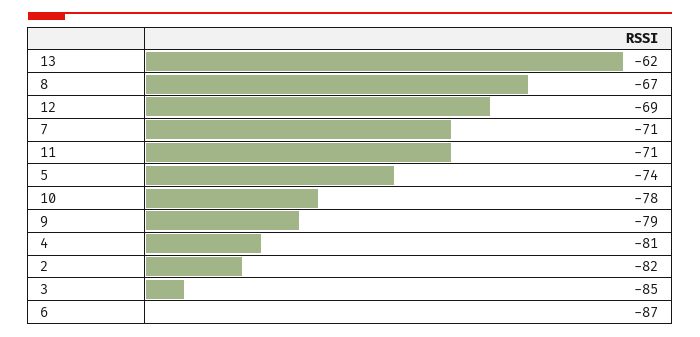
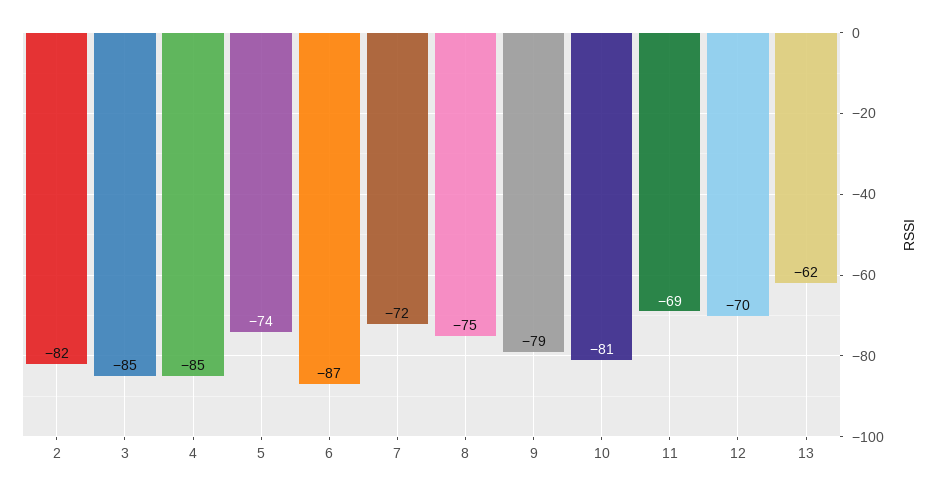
8: -67 -> -75
12: -69 -> -70
7: -71 -> -72
11: -71 -> -69
10: -78 -> -81
4: -81 -> -85

